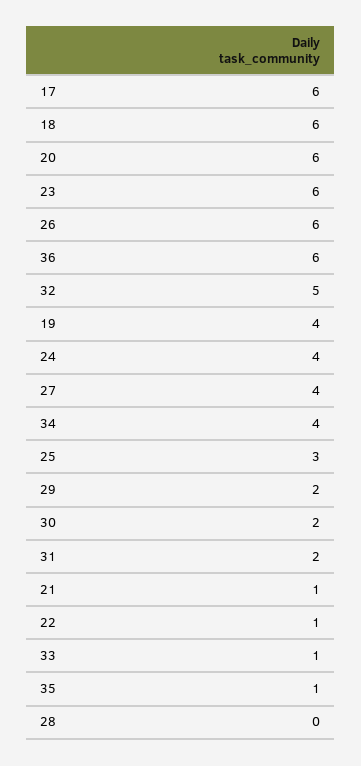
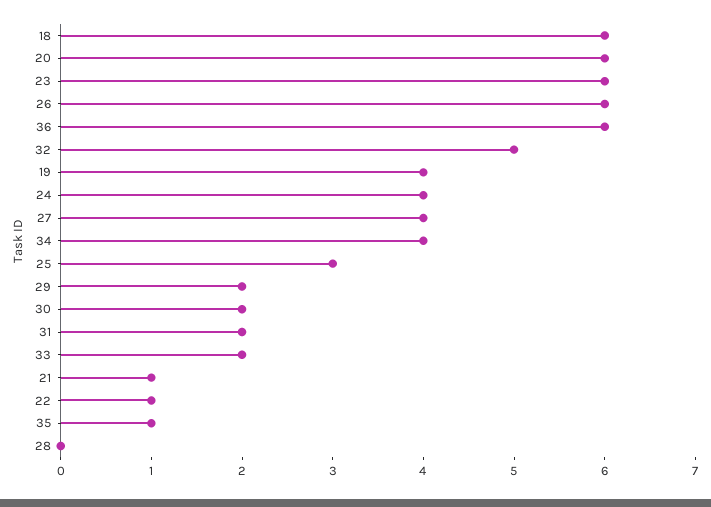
17: 6 -> none
33: 1 -> 2

